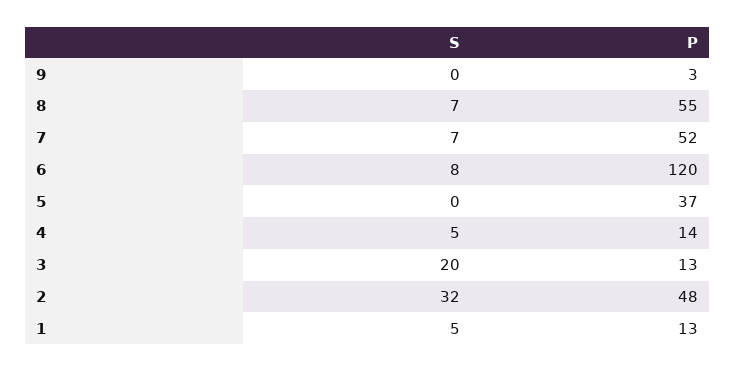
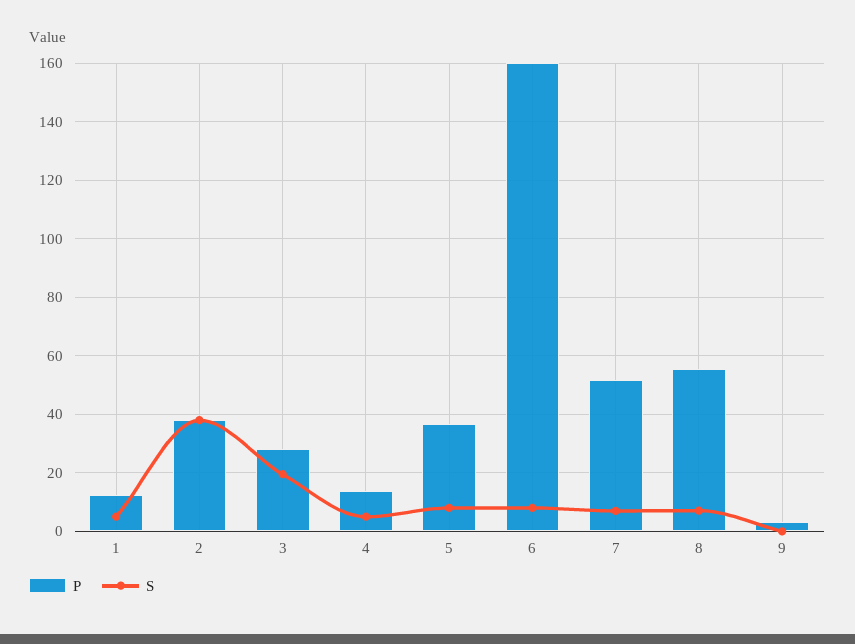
P, 6: 120 -> 160
S, 5: 0 -> 7.5
P, 3: 13 -> 27.5
S, 2: 32 -> 37.5
P, 2: 48 -> 37.5

